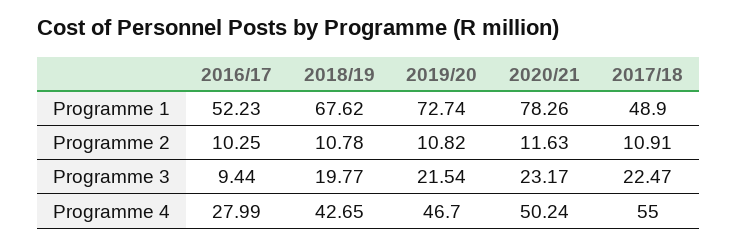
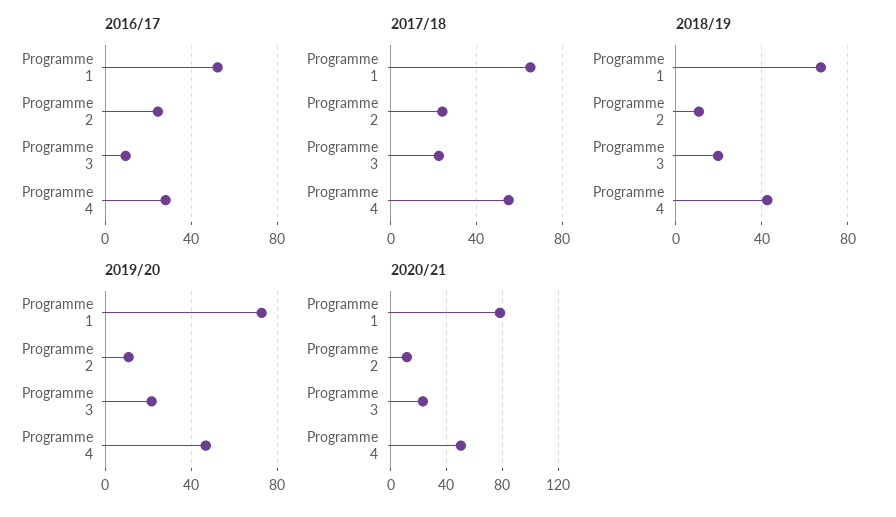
2017/18, Programme 1: 48.9 -> 65
2016/17, Programme 2: 10.25 -> 25
2017/18, Programme 2: 10.91 -> 25

